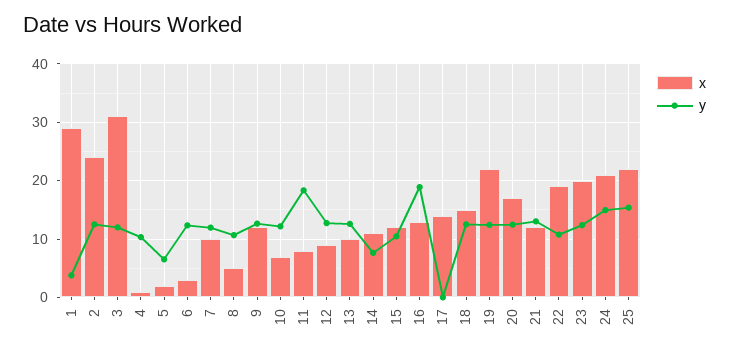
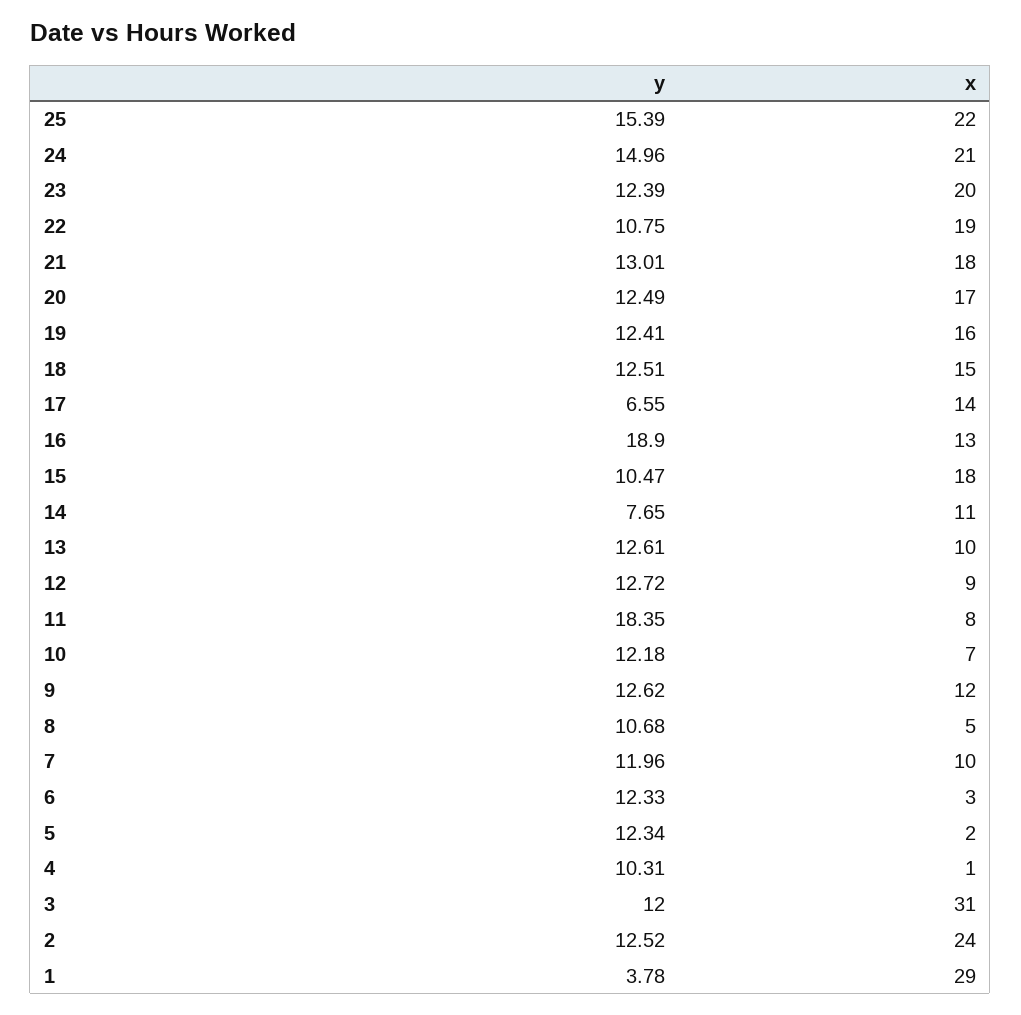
y, 5: 6 -> 12.34
x, 15: 12 -> 18
y, 17: 0 -> 6.55
x, 19: 22 -> 16
x, 21: 12 -> 18

